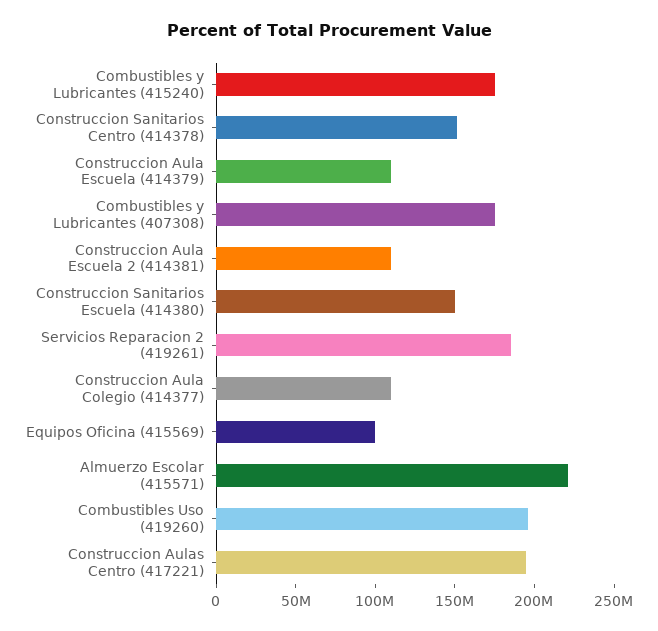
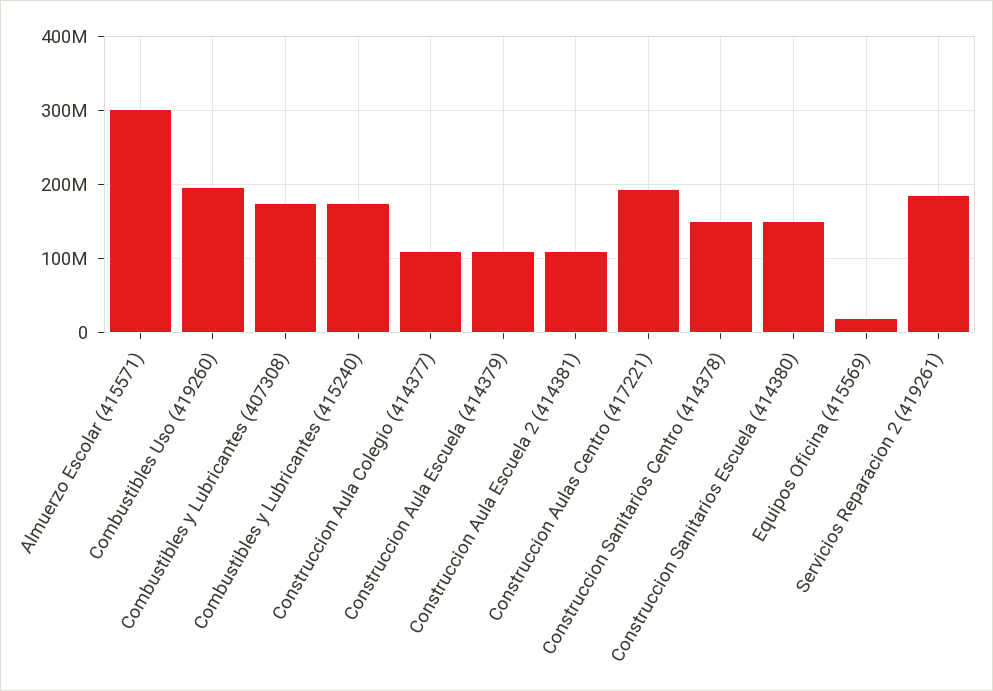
Equipos Oficina (415569): 100000000 -> 20000000
Almuerzo Escolar (415571): 220000000 -> 300000000

